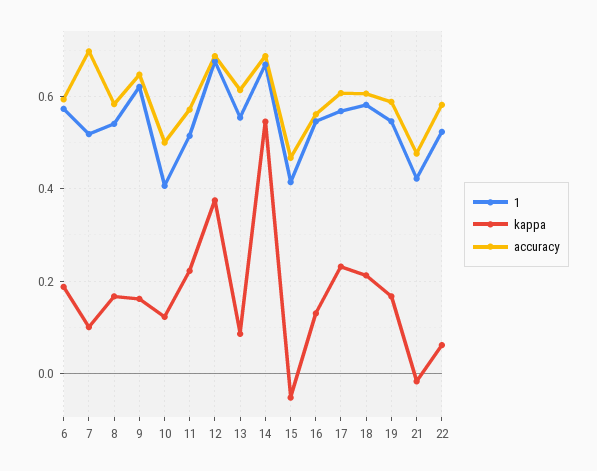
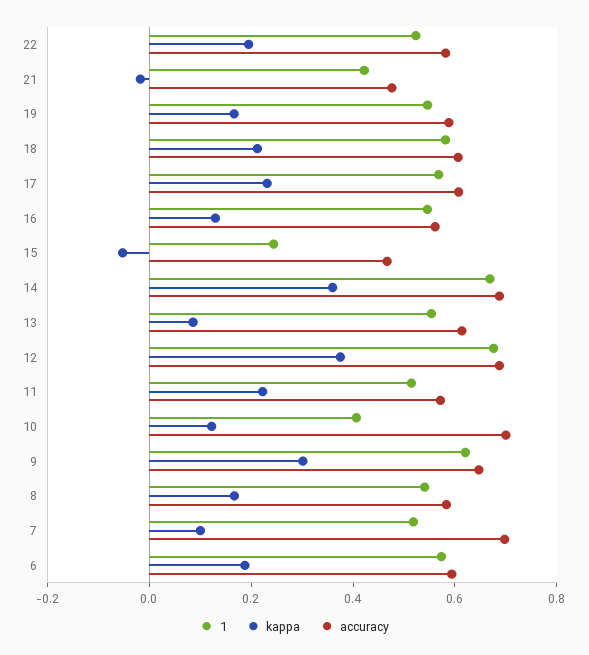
kappa, 9: 0.16 -> 0.3
accuracy, 10: 0.5 -> 0.7
kappa, 14: 0.54 -> 0.35
1, 15: 0.42 -> 0.25
kappa, 22: 0.06 -> 0.2

